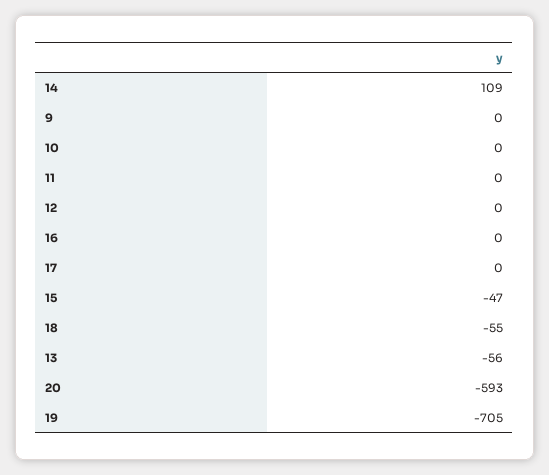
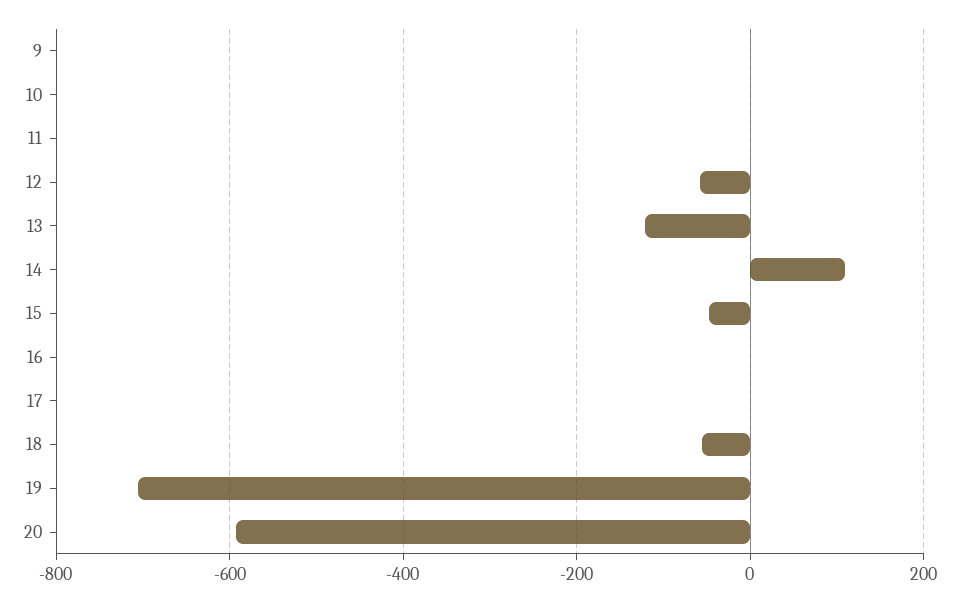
12: 0 -> -60
13: -56 -> -120

